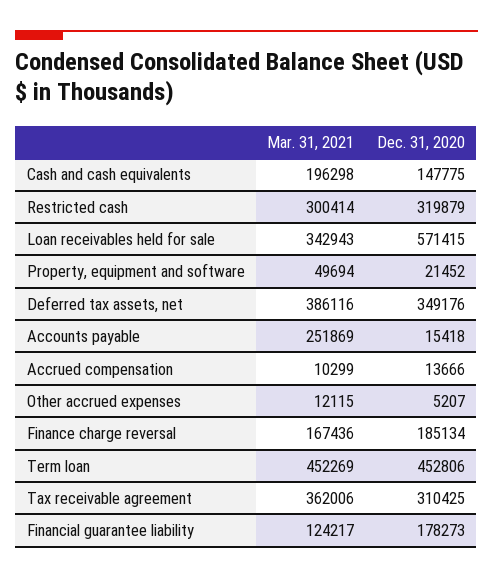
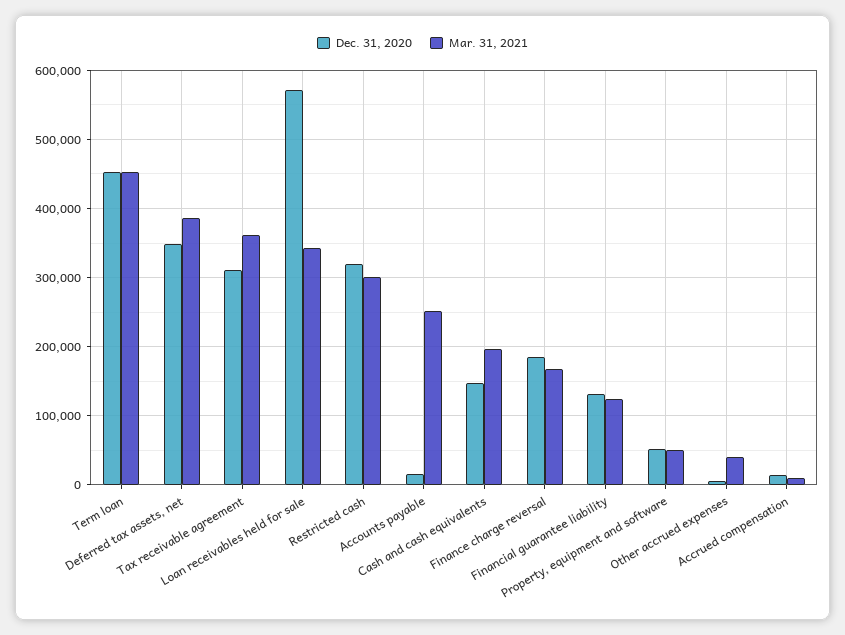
Dec. 31, 2020, Property, equipment and software: 21452 -> 50000
Mar. 31, 2021, Other accrued expenses: 12115 -> 40000
Dec. 31, 2020, Financial guarantee liability: 178273 -> 130000

